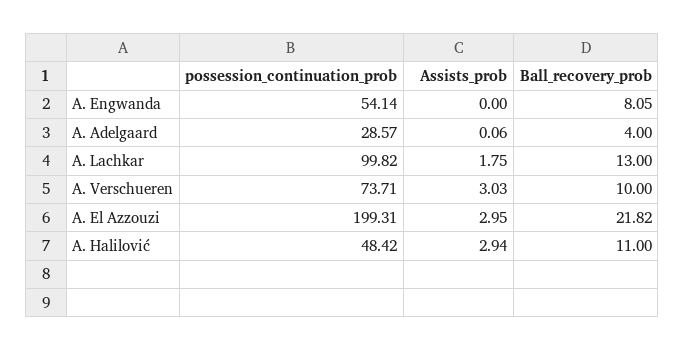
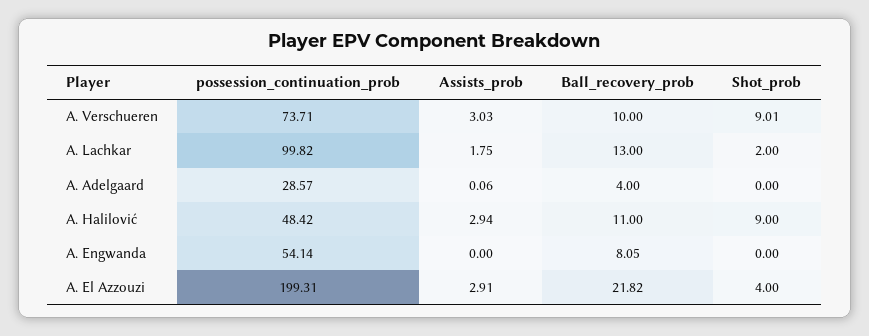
Assists_prob, A. El Azzouzi: 2.95 -> 2.91
Shot_prob, A. Verschueren: none -> 9.01
Shot_prob, A. Lachkar: none -> 2
Shot_prob, A. Adelgaard: none -> 0
Shot_prob, A. Halilović: none -> 9
Shot_prob, A. Engwanda: none -> 0
Shot_prob, A. El Azzouzi: none -> 4

